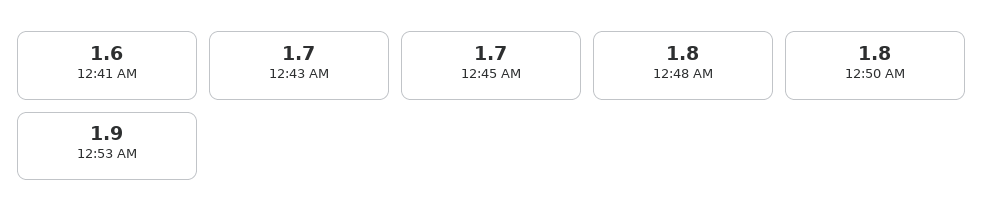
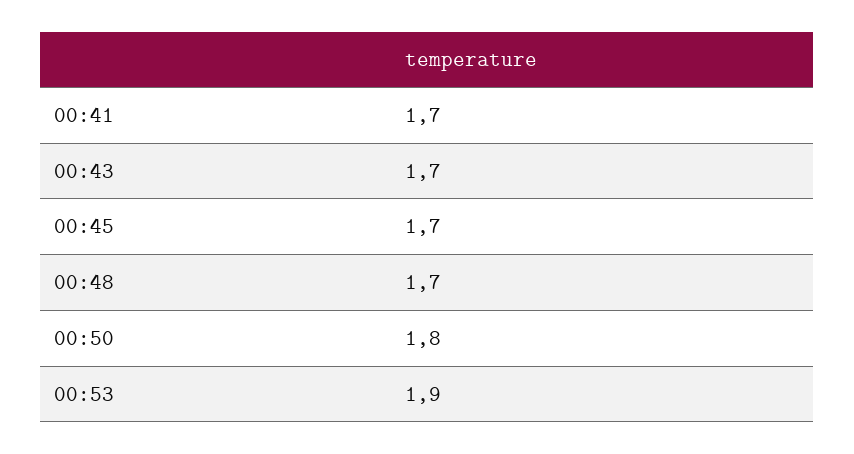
12:41 AM: 1.6 -> 1.7
12:48 AM: 1.8 -> 1.7

